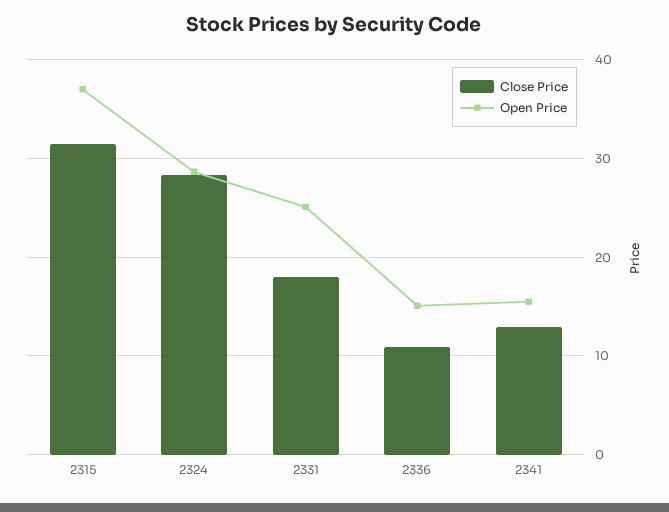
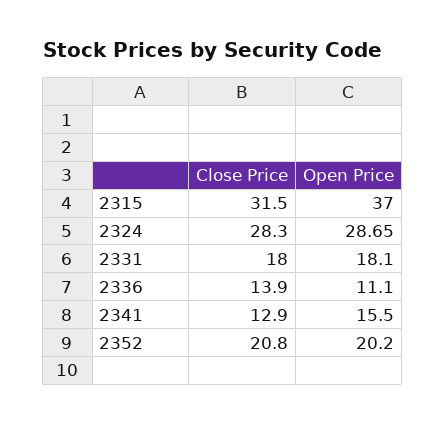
Open Price, 2331: 25 -> 18.1
Close Price, 2336: 11 -> 13.9
Open Price, 2336: 15 -> 11.1
Close Price, 2352: none -> 20.8
Open Price, 2352: none -> 20.2

